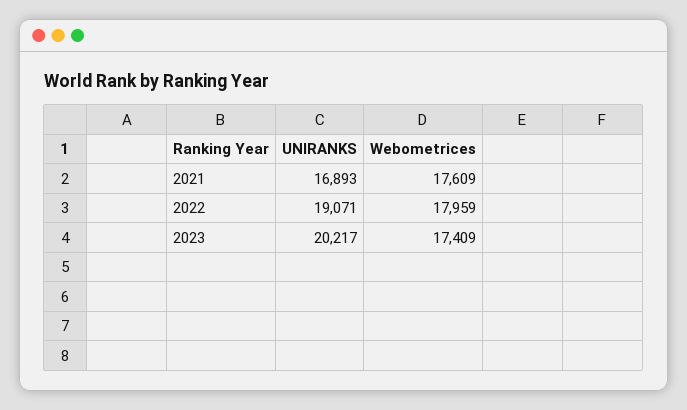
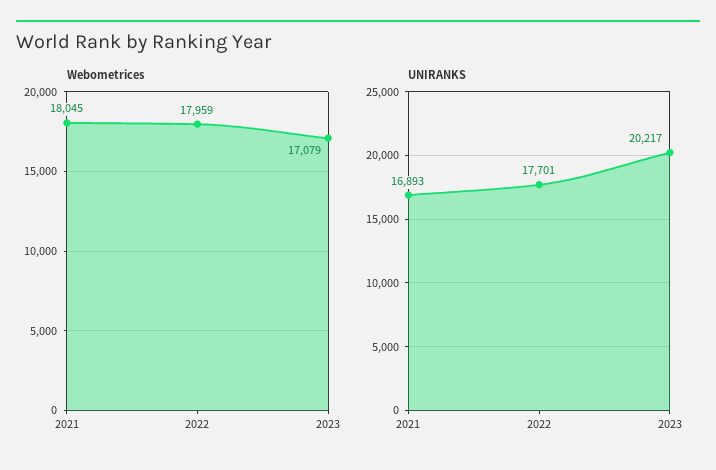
Webometrices, 2021: 17609 -> 18045
UNIRANKS, 2022: 19071 -> 17701
Webometrices, 2023: 17409 -> 17079

